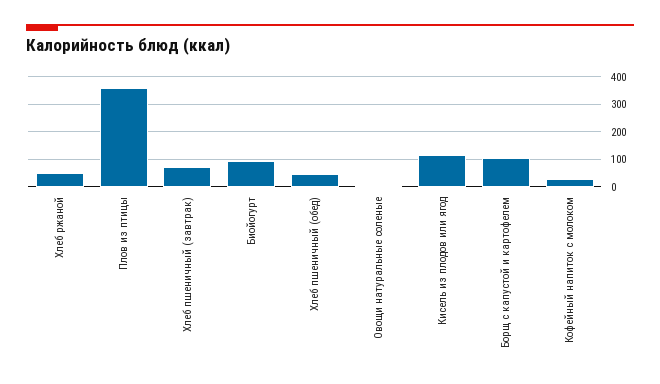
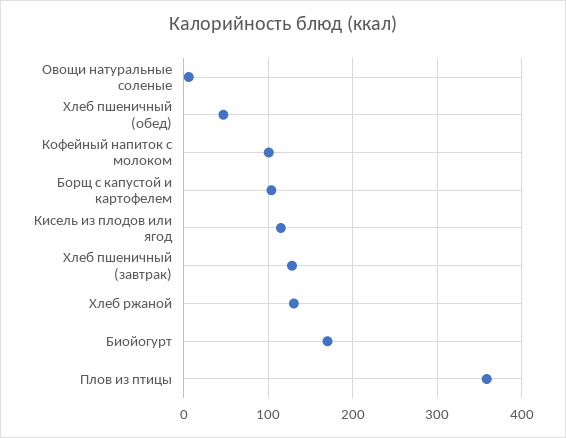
Хлеб ржаной: 50 -> 130
Хлеб пшеничный (завтрак): 75 -> 130
Биойогурт: 100 -> 170
Кофейный напиток с молоком: 25 -> 100

